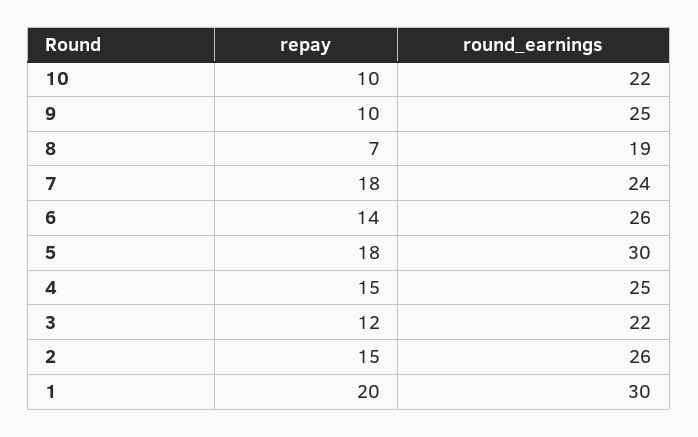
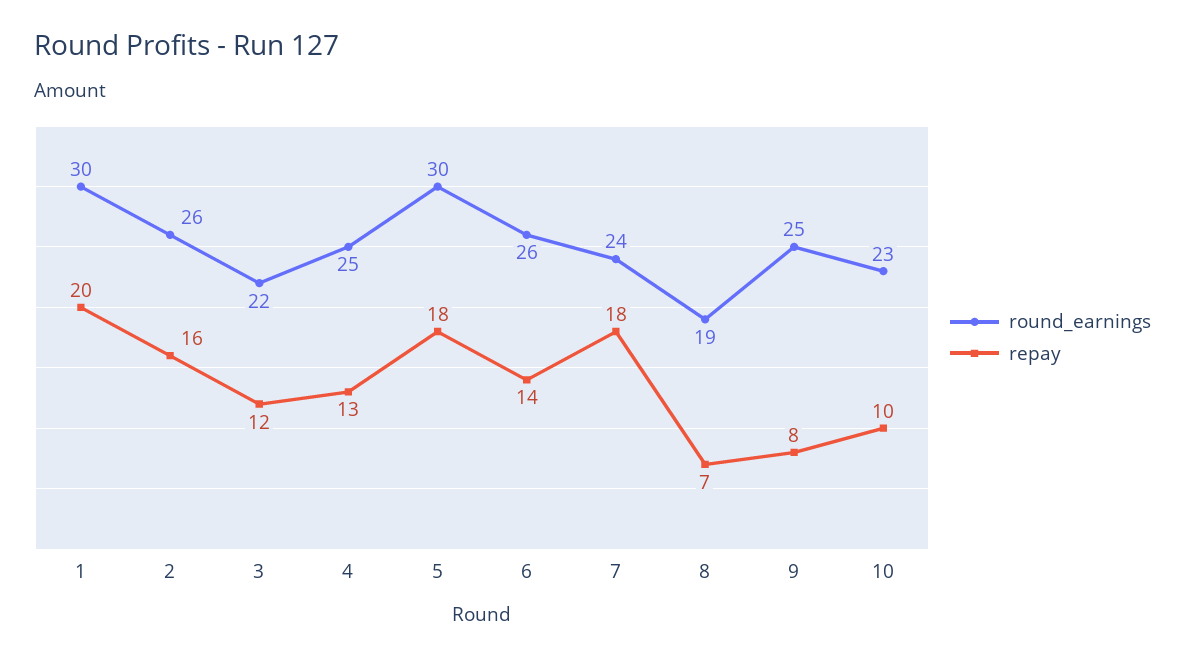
round_earnings, 10: 22 -> 23
repay, 9: 10 -> 8
repay, 4: 15 -> 13
repay, 2: 15 -> 16

